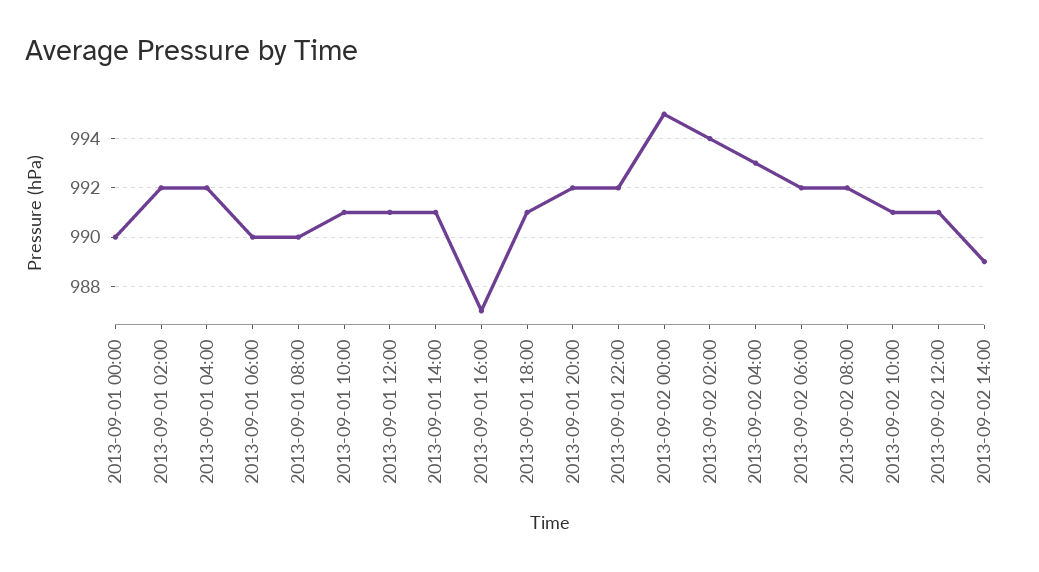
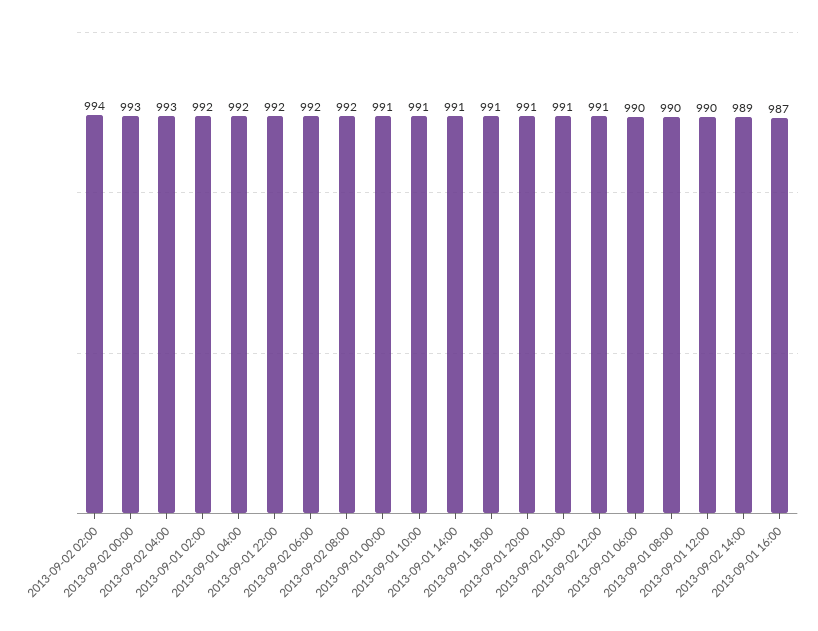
2013-09-01 00:00: 990 -> 991
2013-09-01 12:00: 991 -> 990
2013-09-01 20:00: 992 -> 991
2013-09-02 00:00: 995 -> 993

